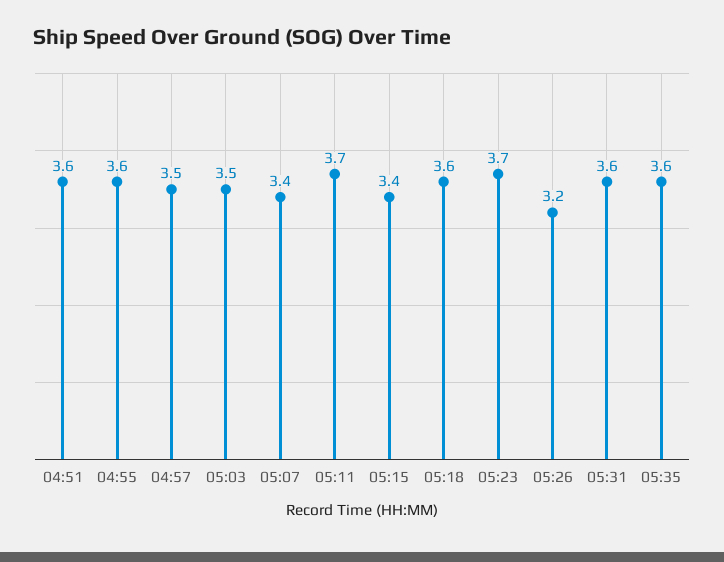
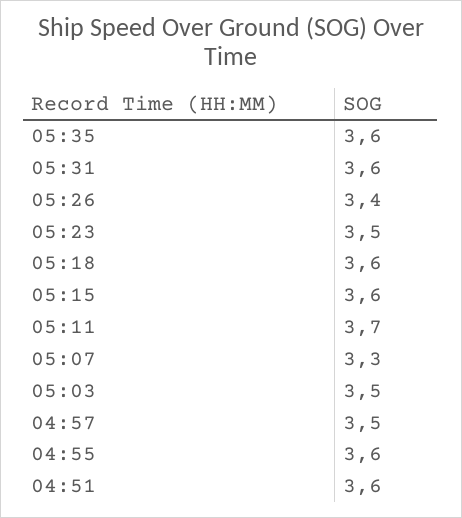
05:07: 3.4 -> 3.3
05:15: 3.4 -> 3.6
05:23: 3.7 -> 3.5
05:26: 3.2 -> 3.4

